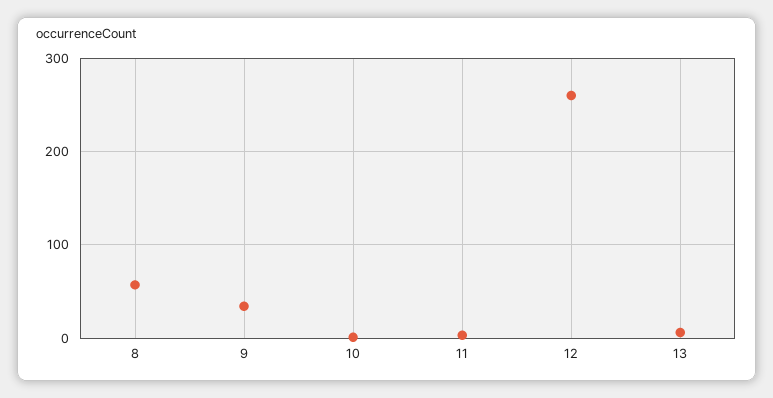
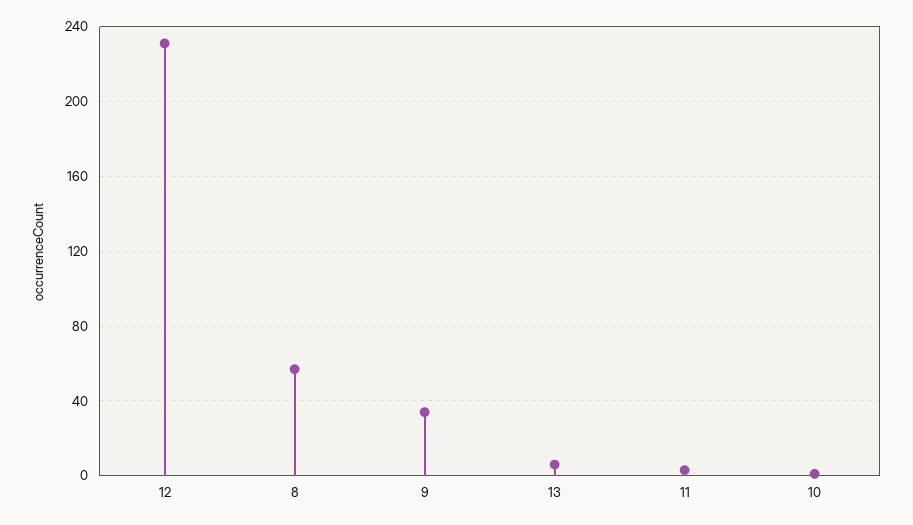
12: 260 -> 230

